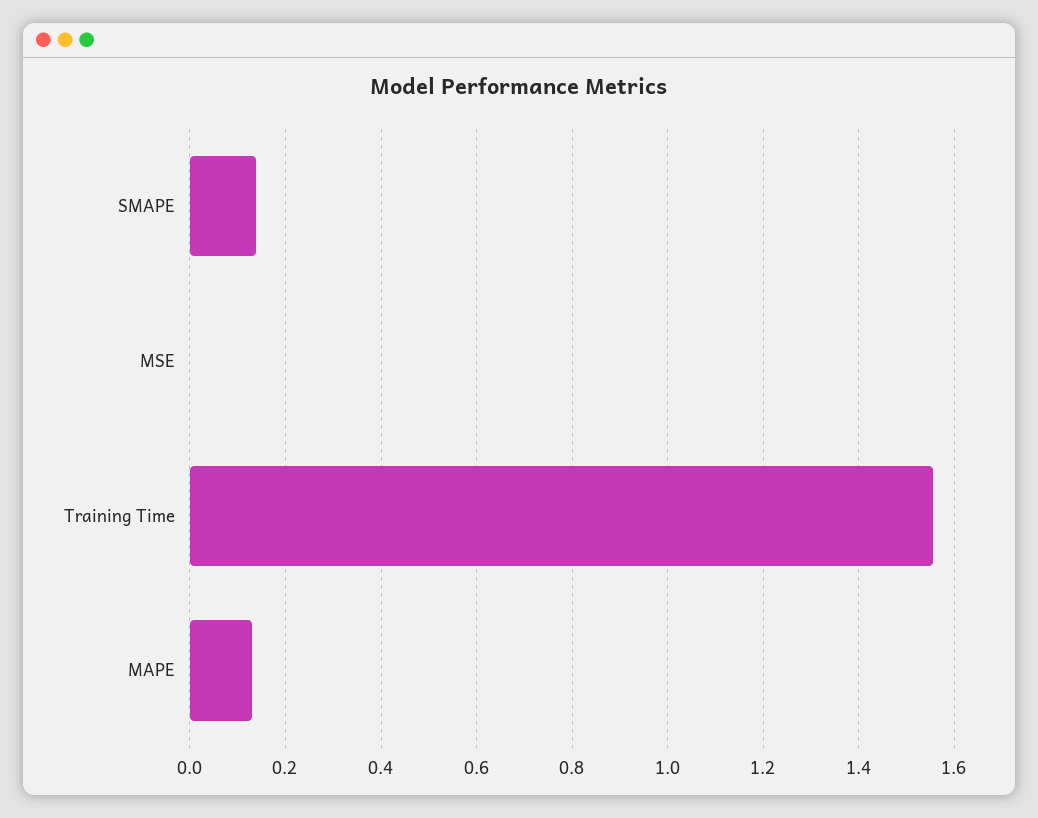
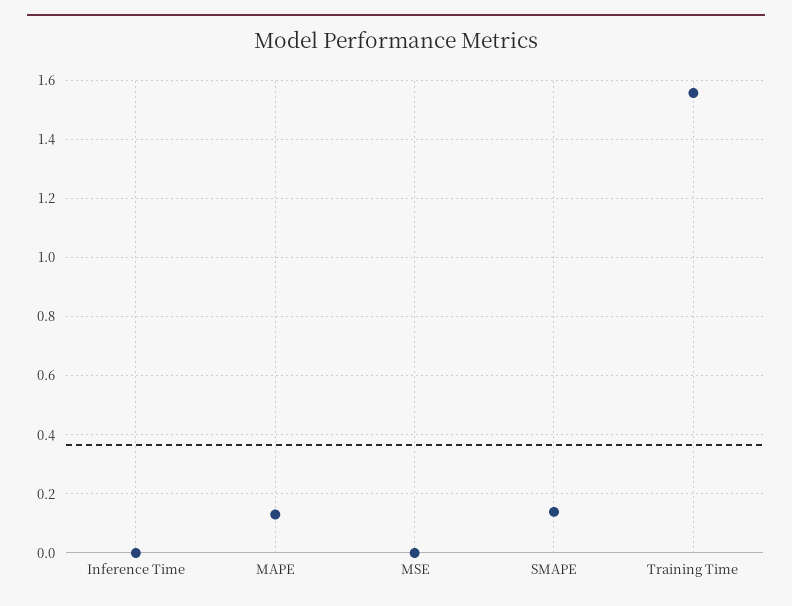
Inference Time: none -> 0

